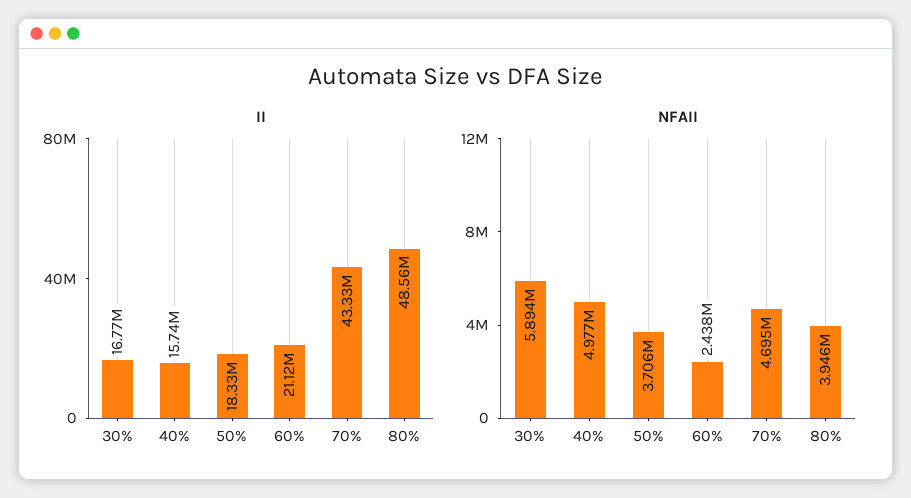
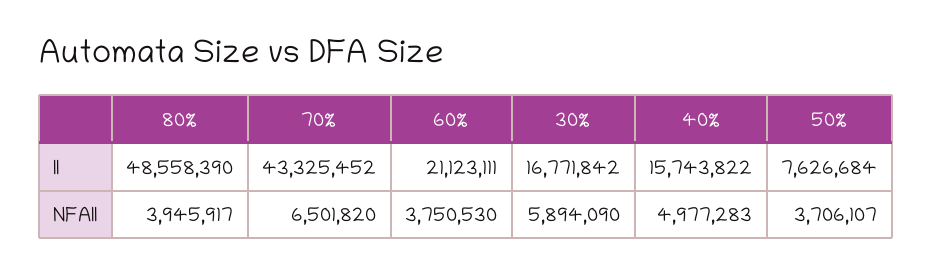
II, 50%: 18330000 -> 7626684
NFAII, 60%: 2438000 -> 3750530
NFAII, 70%: 4695000 -> 6501820

